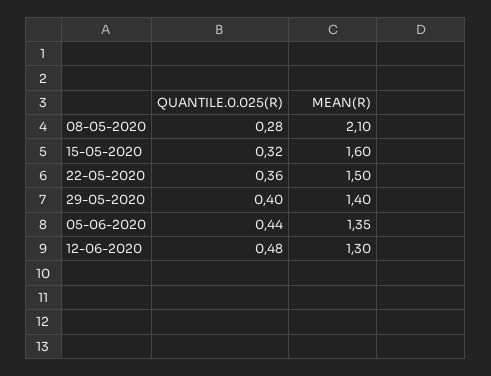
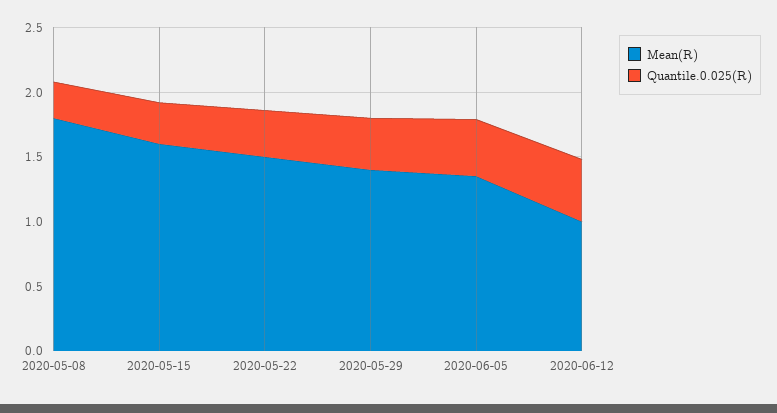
MEAN(R), 08-05-2020: 2.1 -> 1.8
MEAN(R), 12-06-2020: 1.3 -> 1

